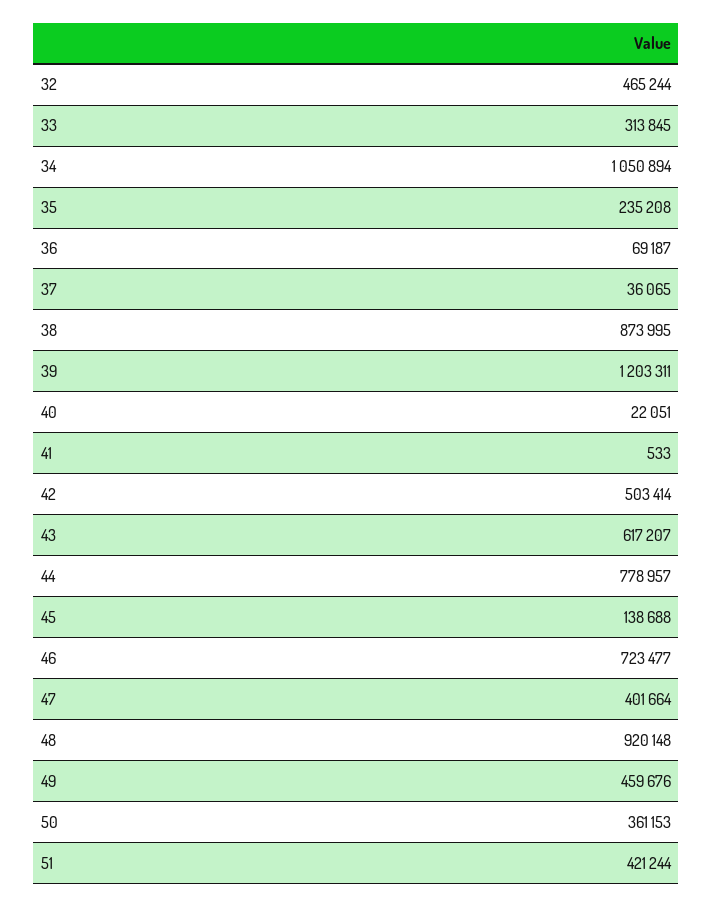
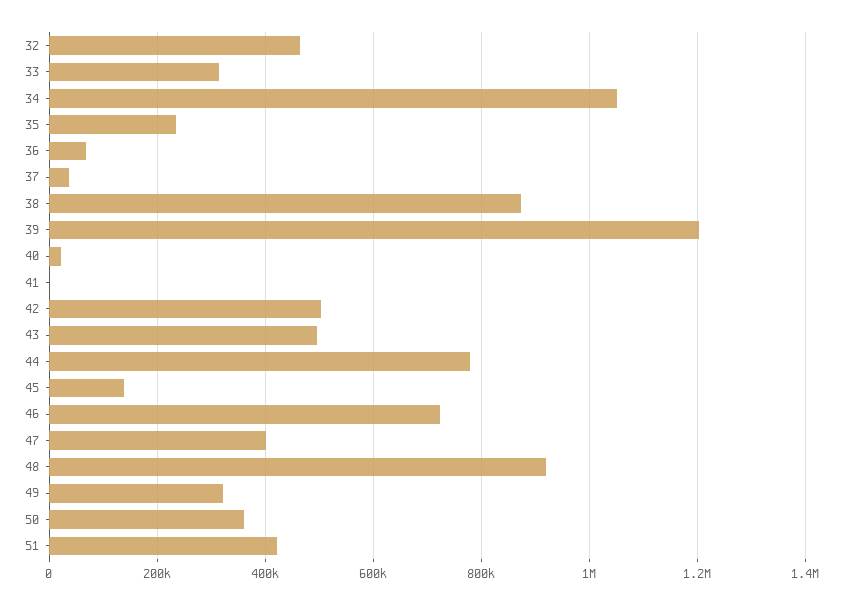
43: 617207 -> 500000
49: 459676 -> 320000

